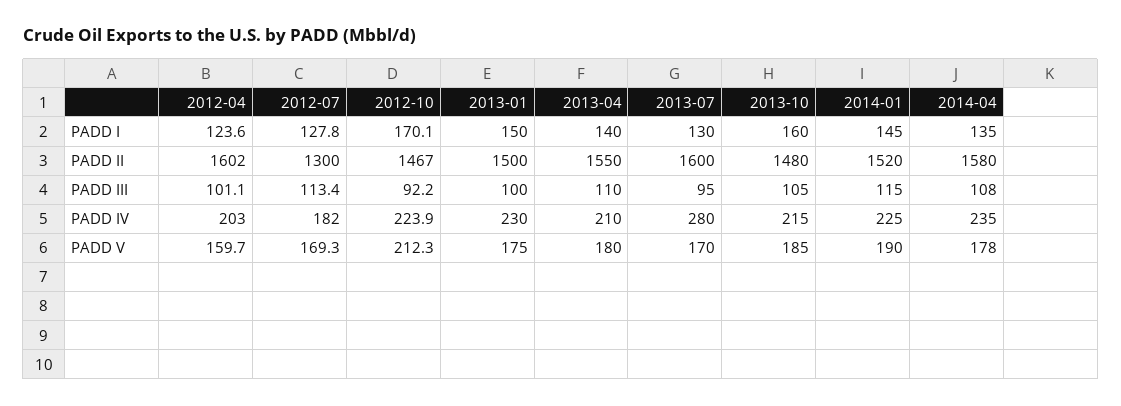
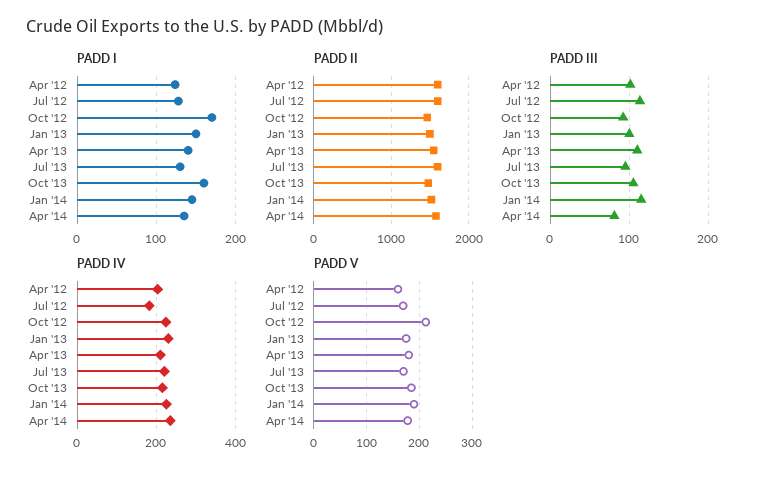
PADD II, 2012-07: 1300 -> 1600
PADD III, 2014-04: 108 -> 80
PADD IV, 2013-07: 280 -> 220

